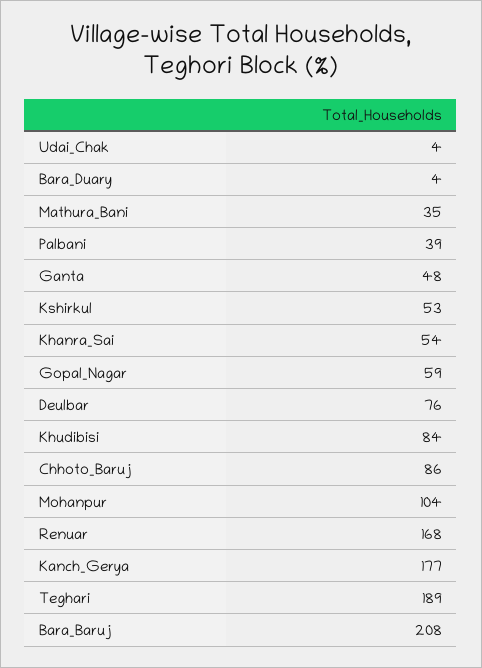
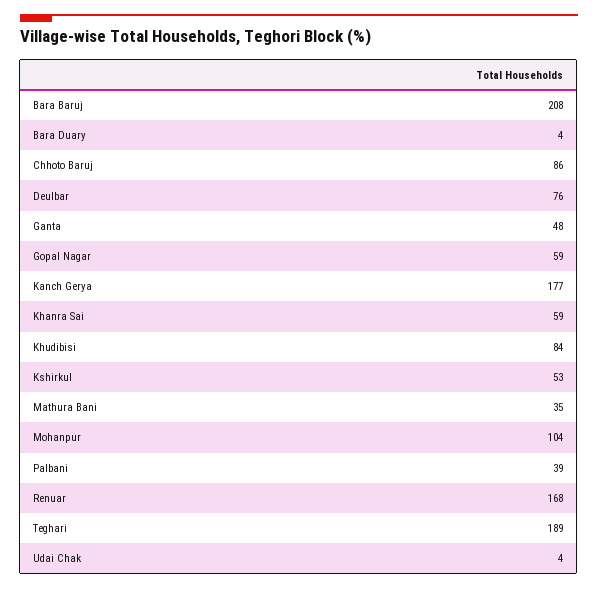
Khanra_Sai: 54 -> 59

